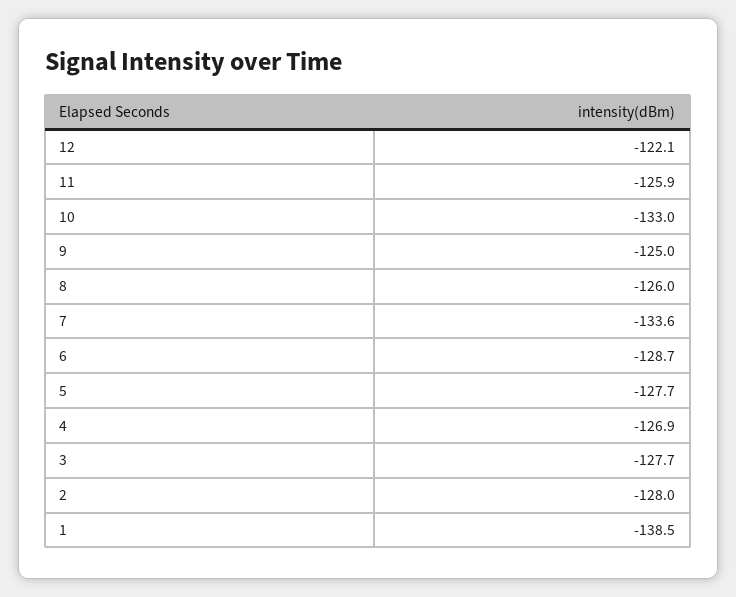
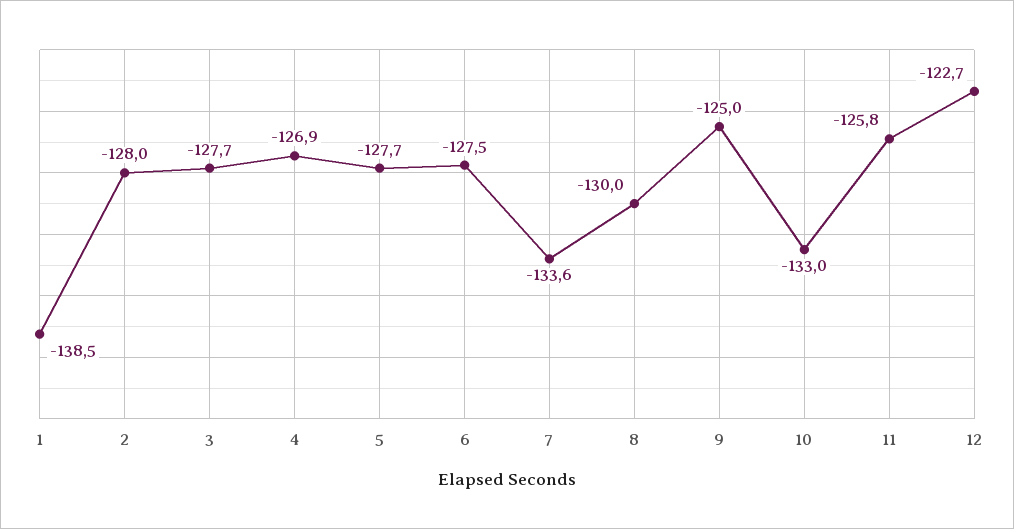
12: -122.1 -> -122.7
11: -125.9 -> -125.8
8: -126 -> -130
6: -128.7 -> -127.5

